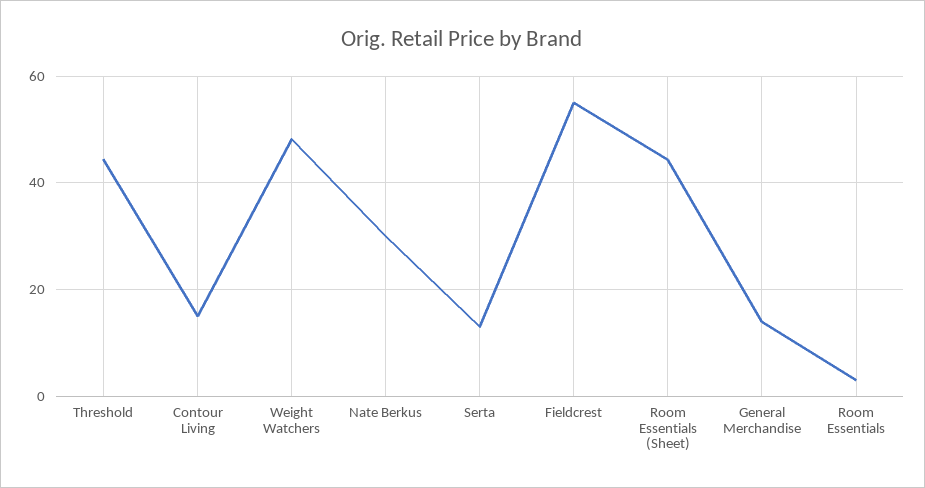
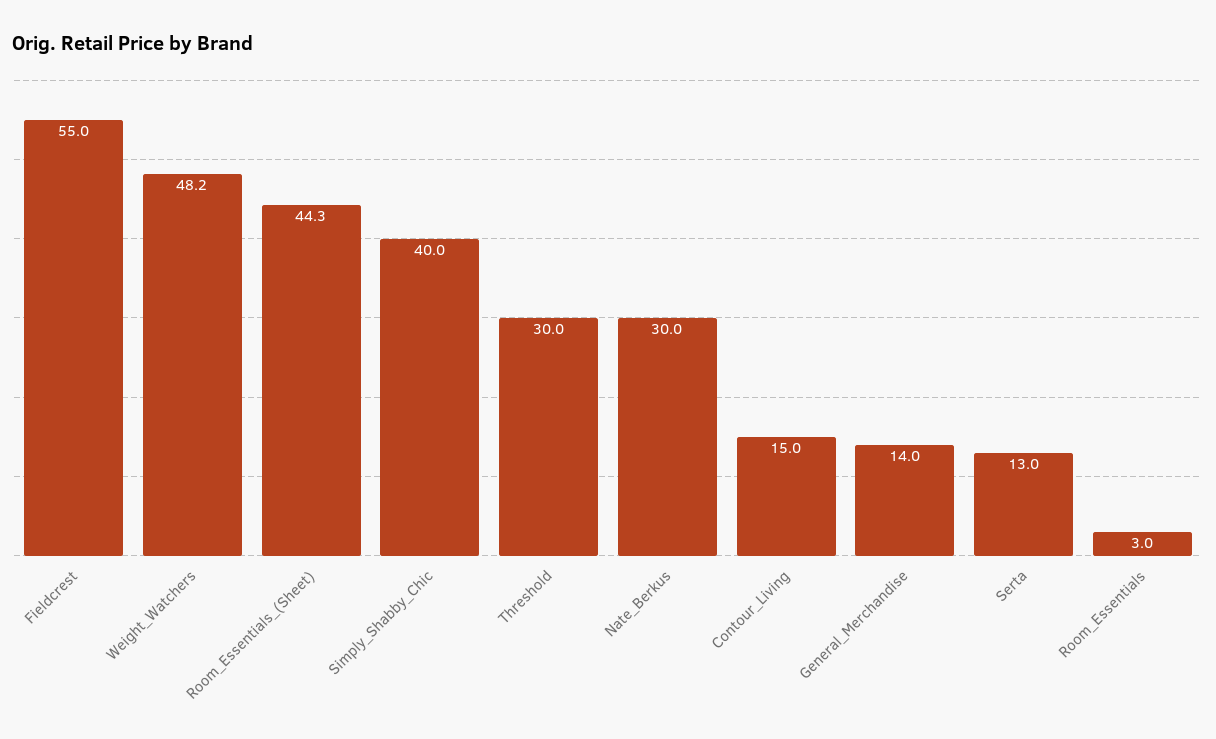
Threshold: 44 -> 30
Simply_Shabby_Chic: none -> 40

